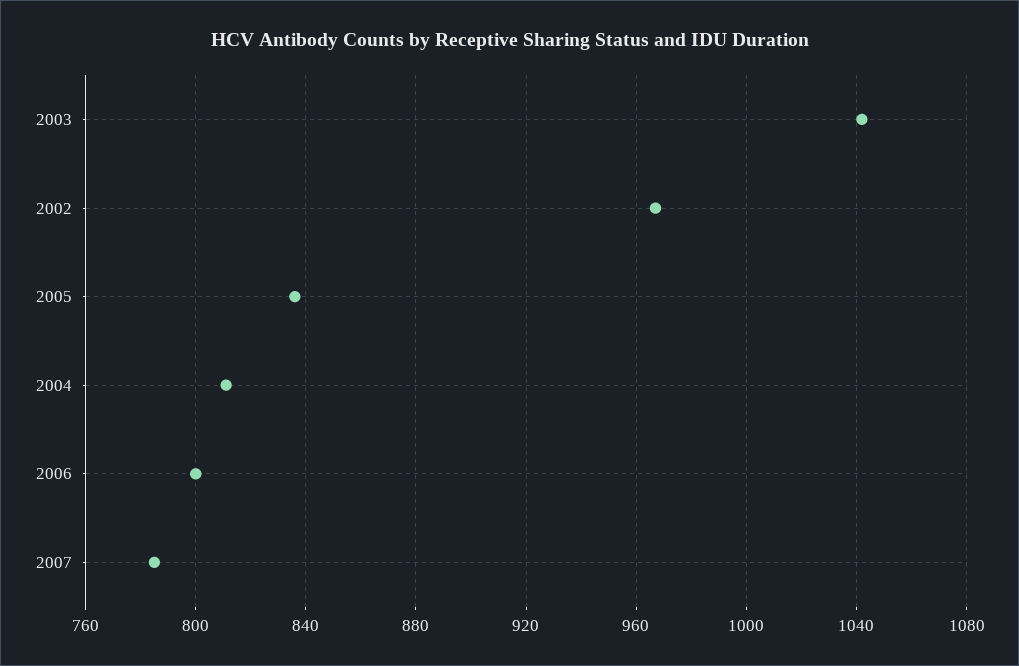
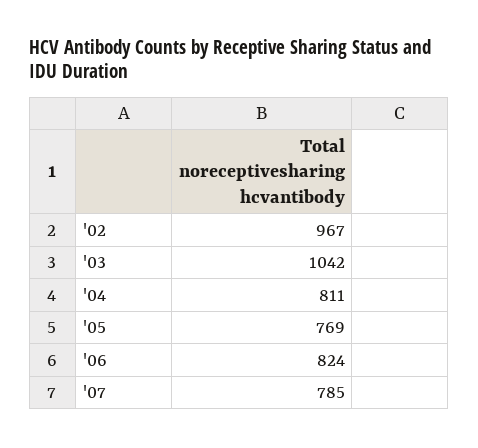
2005: 835 -> 769
2006: 800 -> 824

